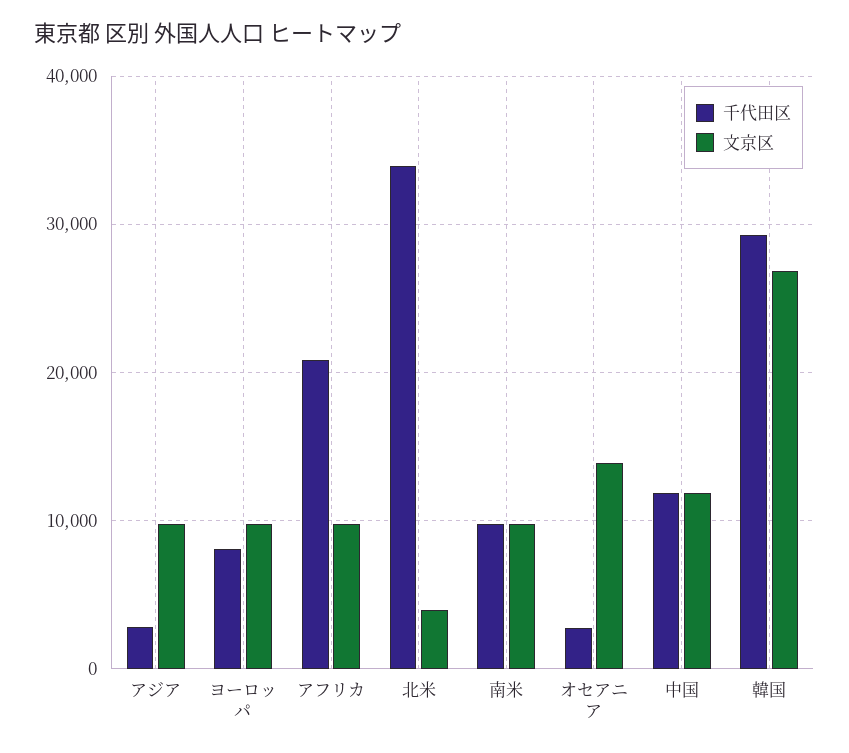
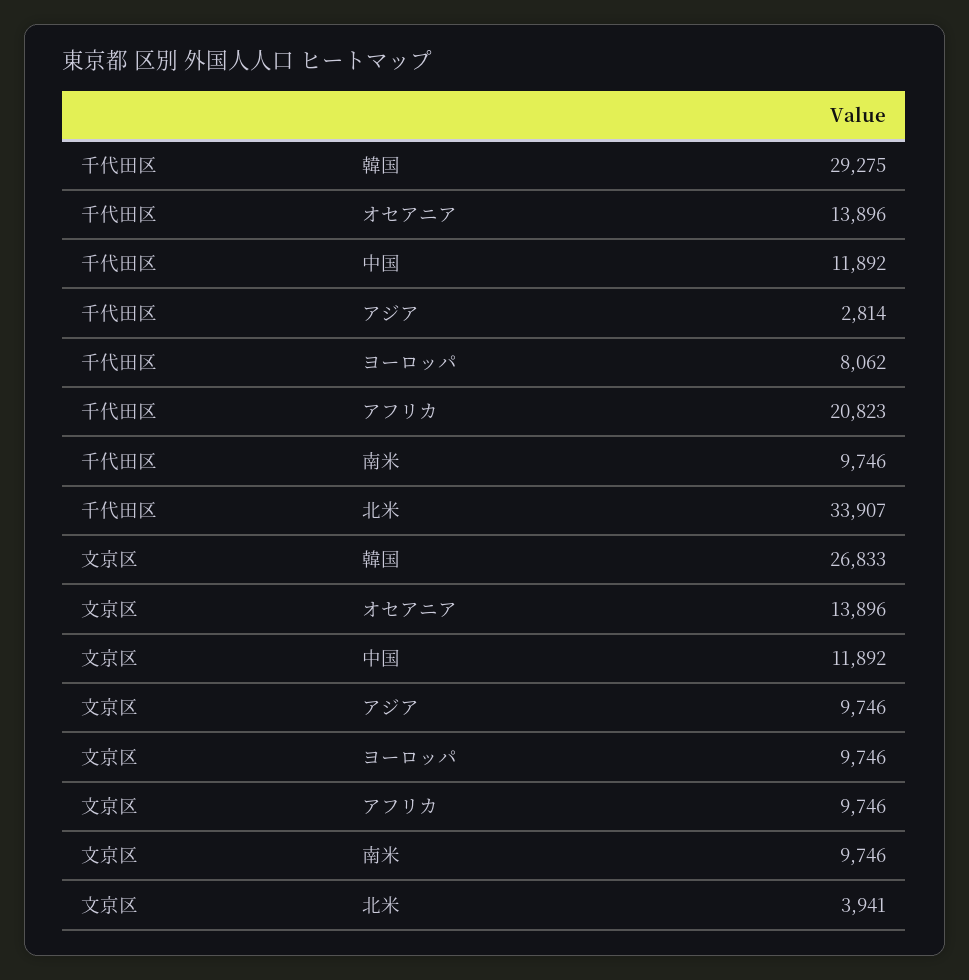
千代田区, オセアニア: 3000 -> 13896

